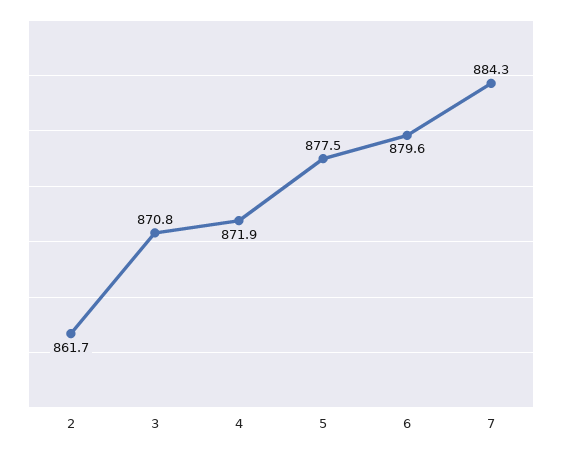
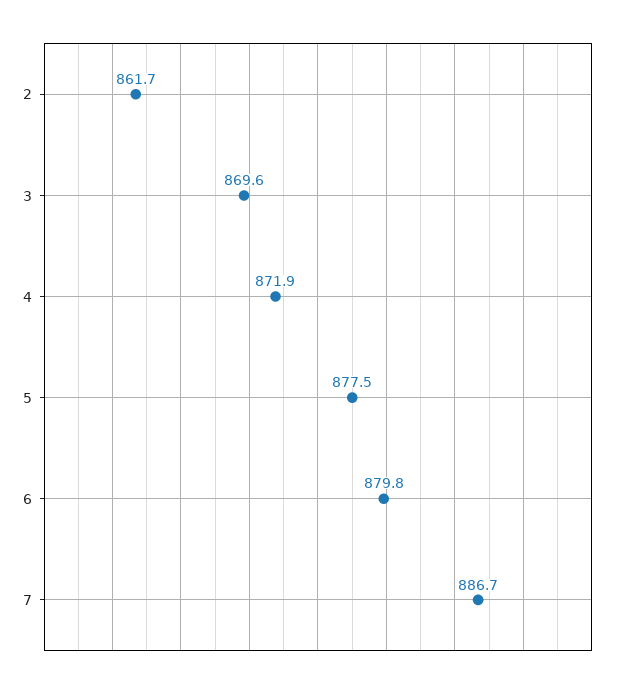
3: 870.8 -> 869.6
6: 879.6 -> 879.8
7: 884.3 -> 886.7

